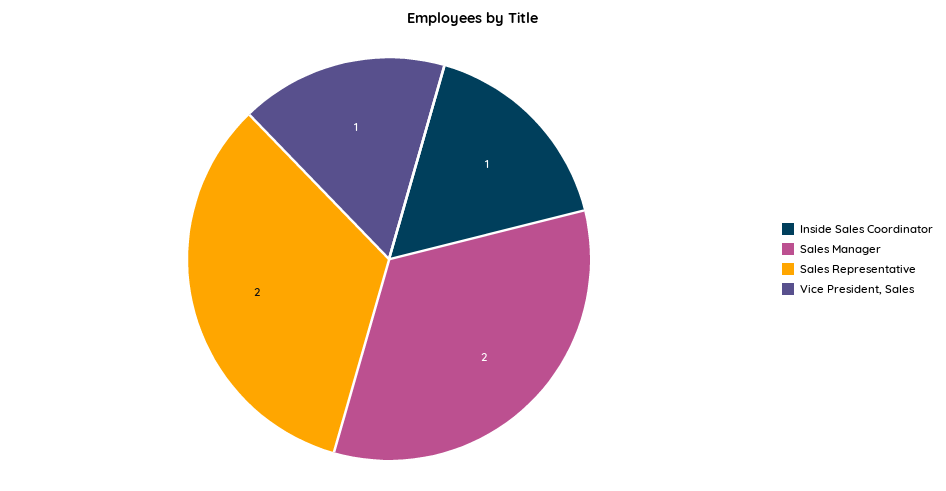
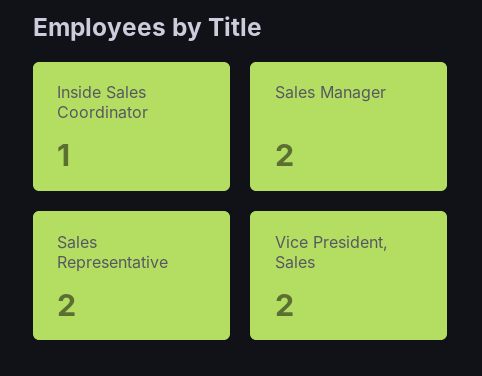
Vice President, Sales: 1 -> 2

